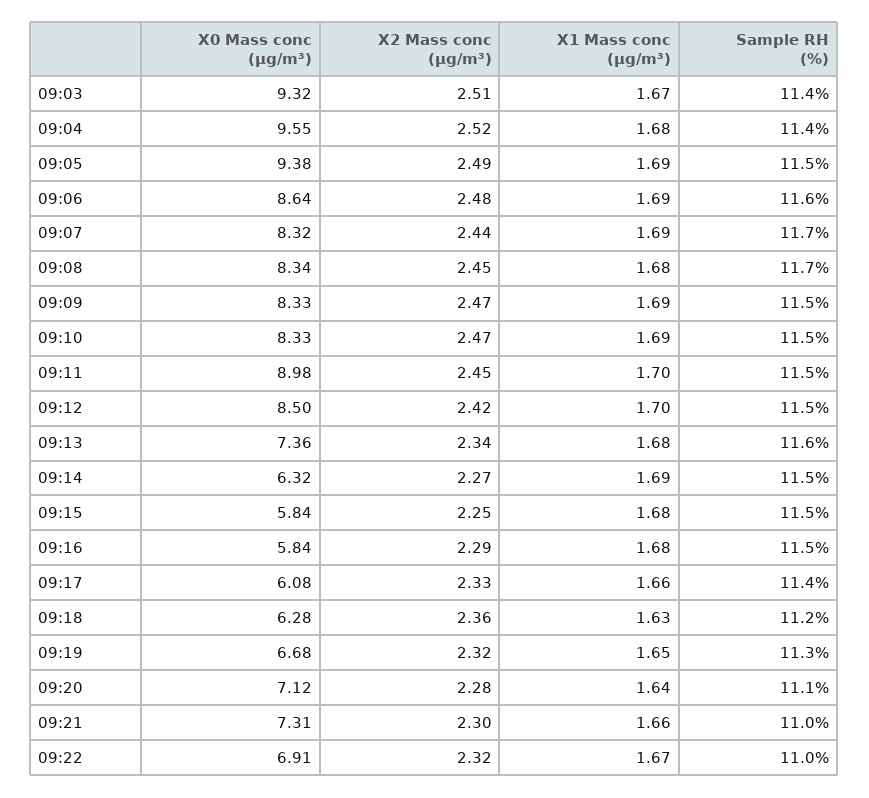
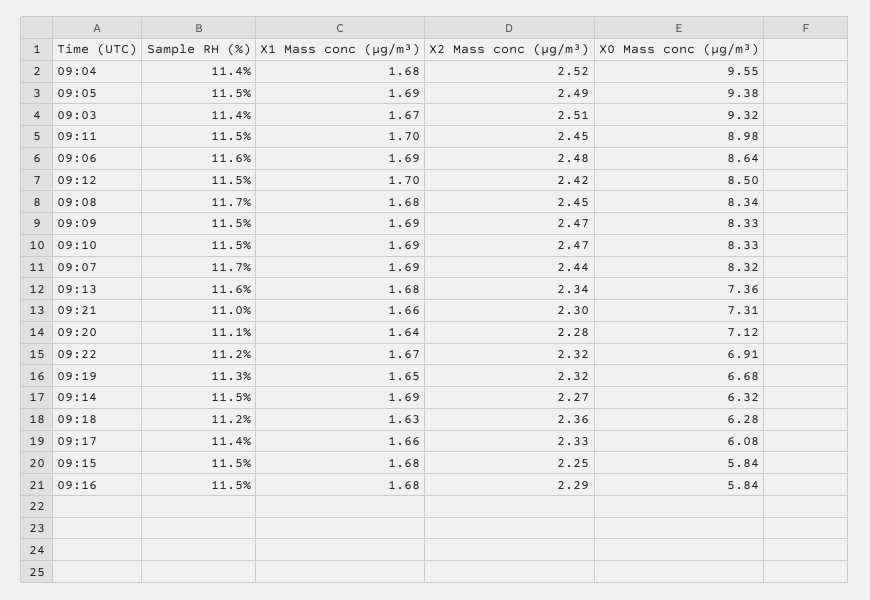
Sample RH (%), 09:22: 11 -> 11.2

